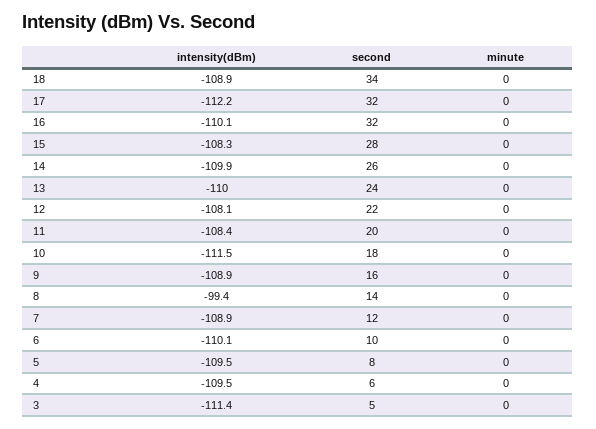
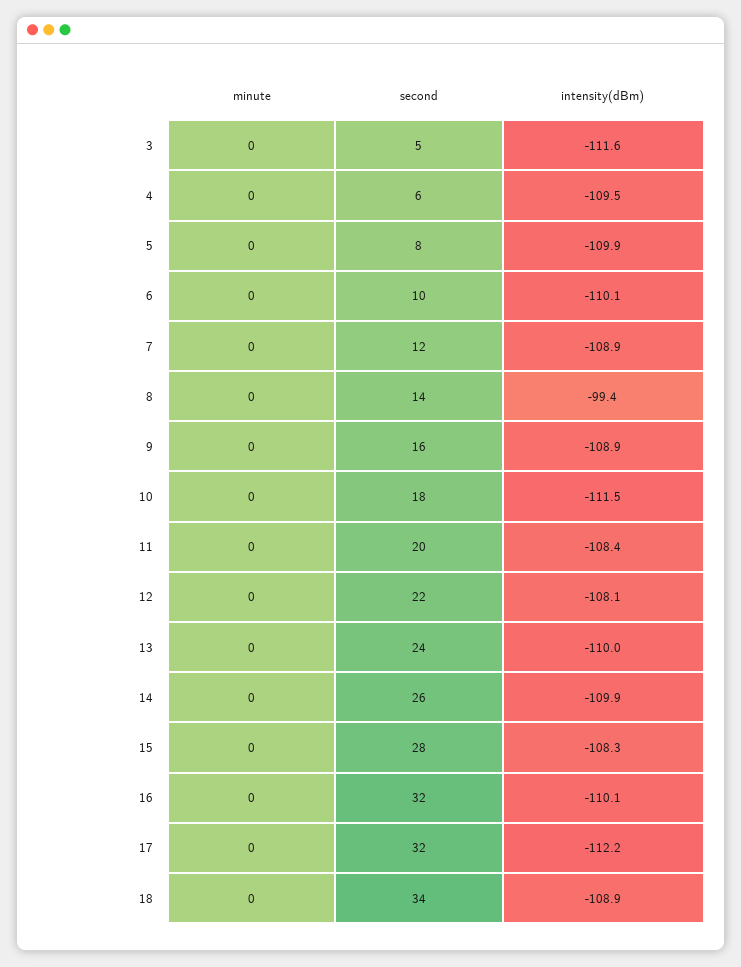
intensity(dBm), 5: -109.5 -> -109.9
intensity(dBm), 3: -111.4 -> -111.6

